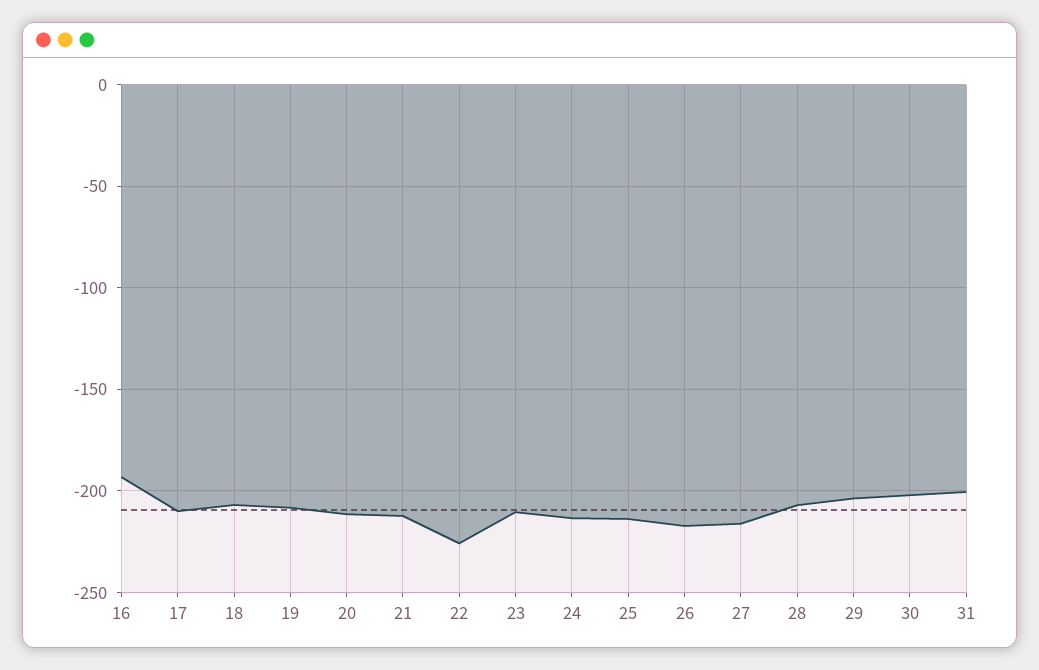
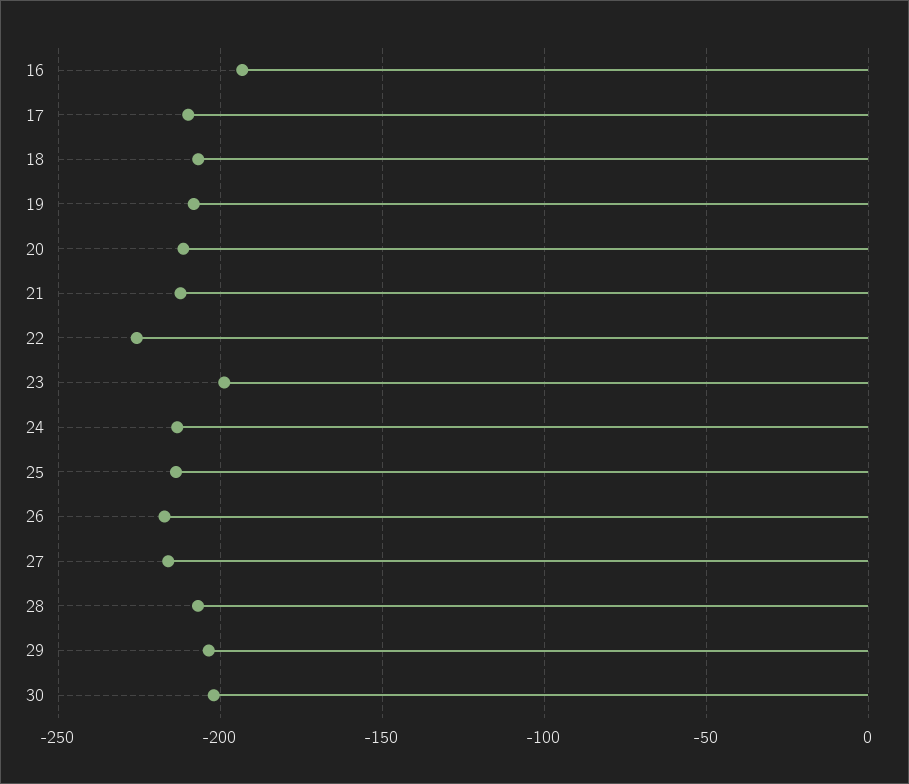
23: -210 -> -200
31: -200 -> none

